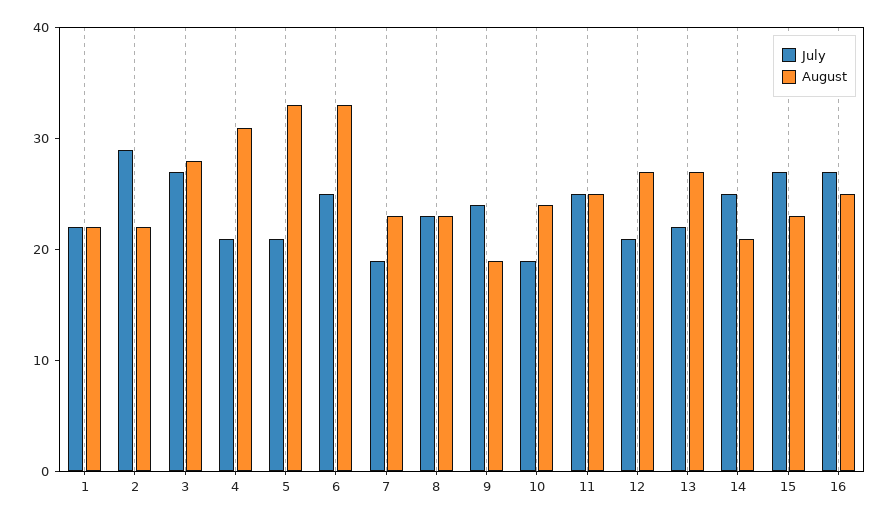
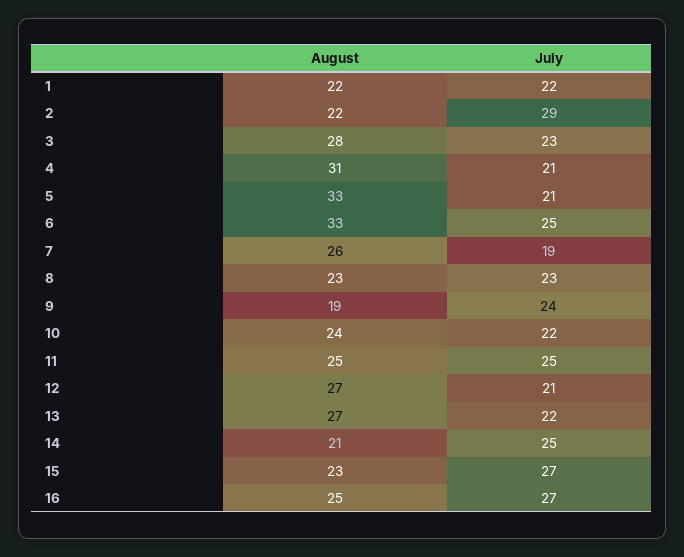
July, 3: 27 -> 23
August, 7: 23 -> 26
July, 10: 19 -> 22

